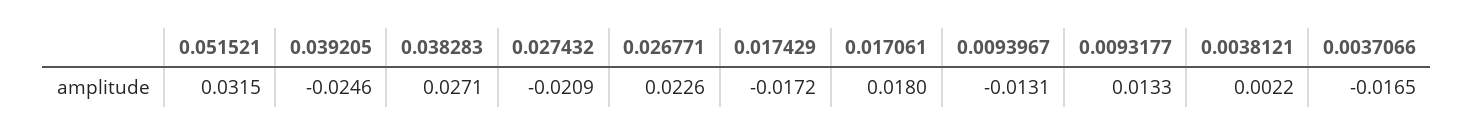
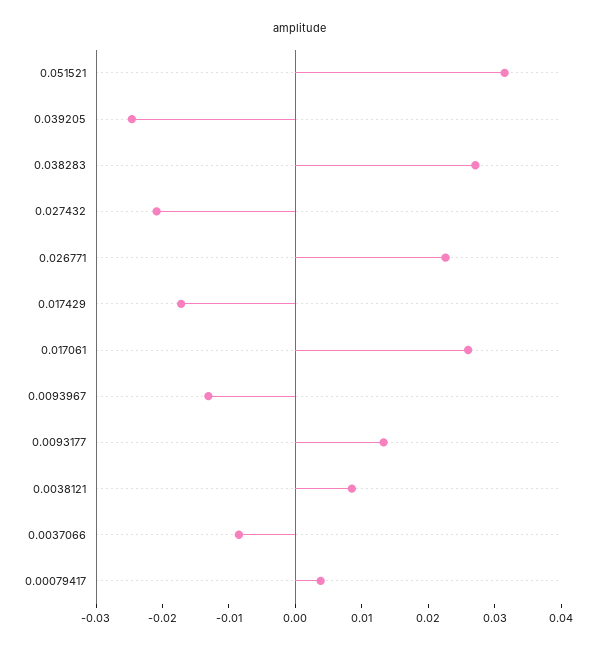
0.017061: 0.018 -> 0.026
0.0038121: 0.0022 -> 0.008
0.0037066: -0.0165 -> -0.008
0.00079417: none -> 0.004

